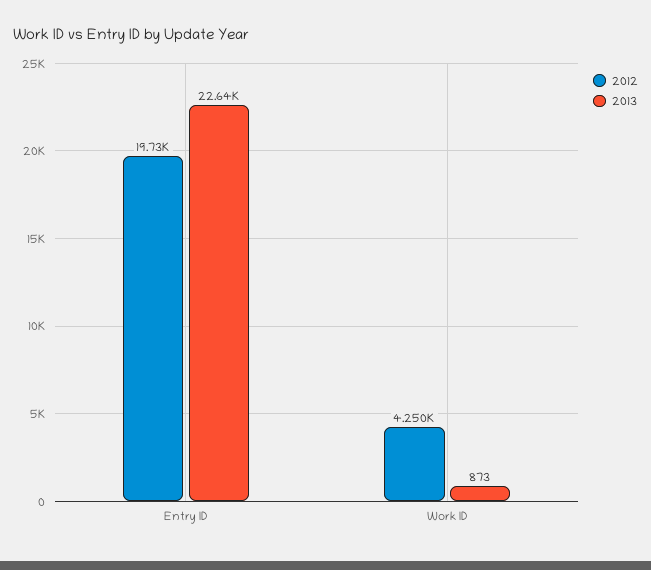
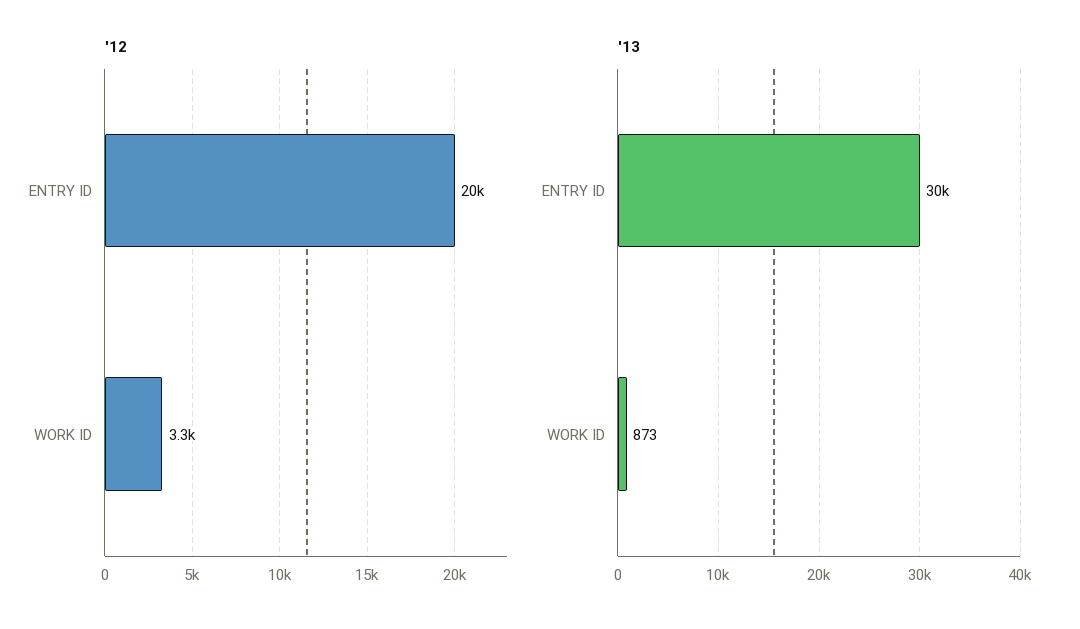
2013, Entry ID: 22640 -> 30000
2012, Work ID: 4250 -> 3300

